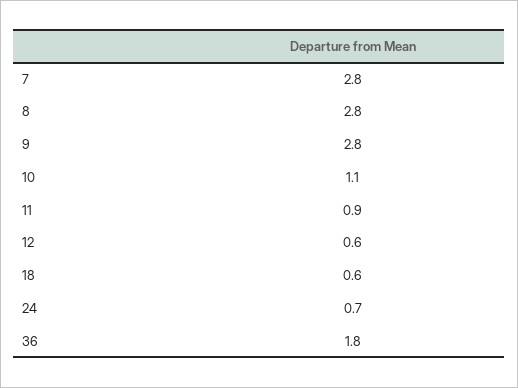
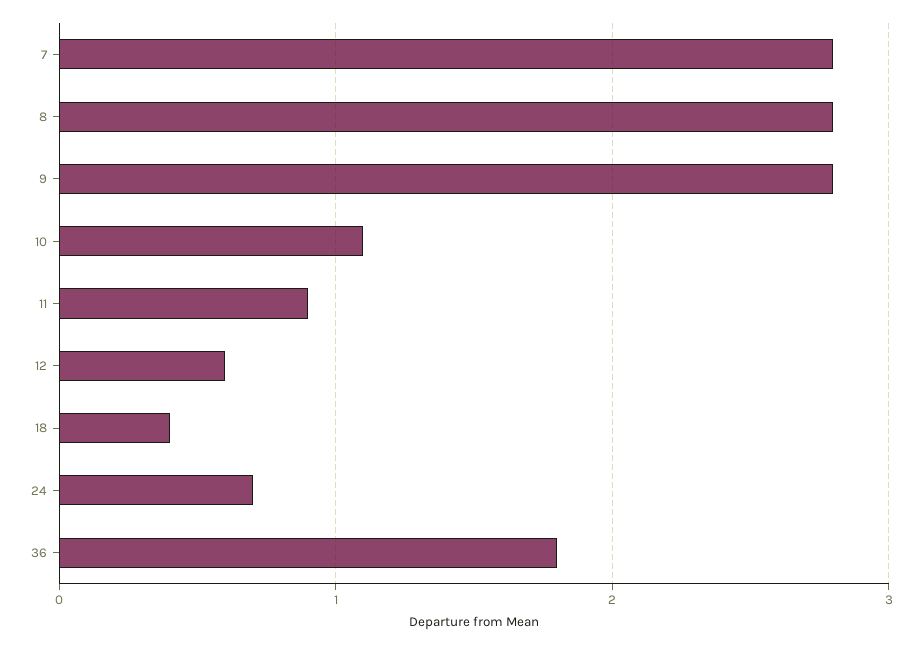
18: 0.6 -> 0.4

